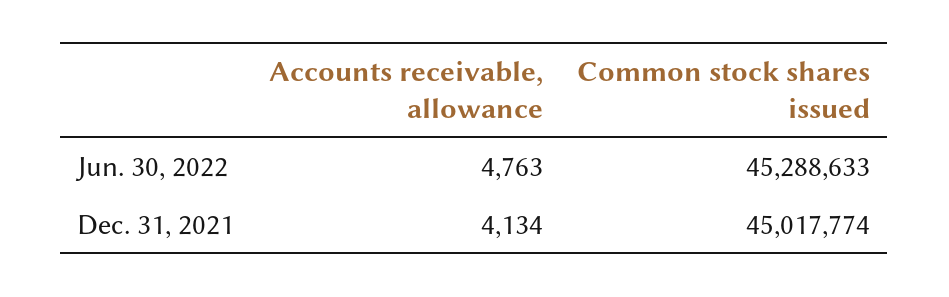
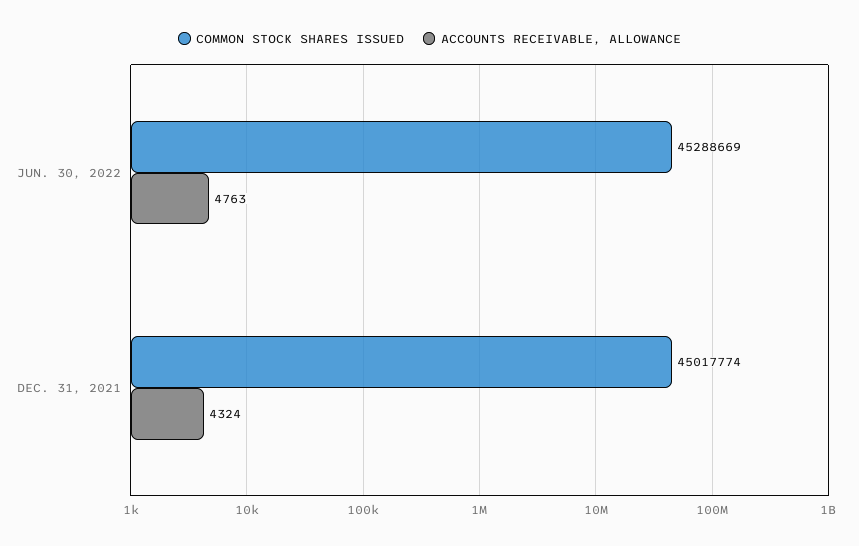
Common stock shares issued, Jun. 30, 2022: 45288633 -> 45288669
Accounts receivable, allowance, Dec. 31, 2021: 4134 -> 4324

